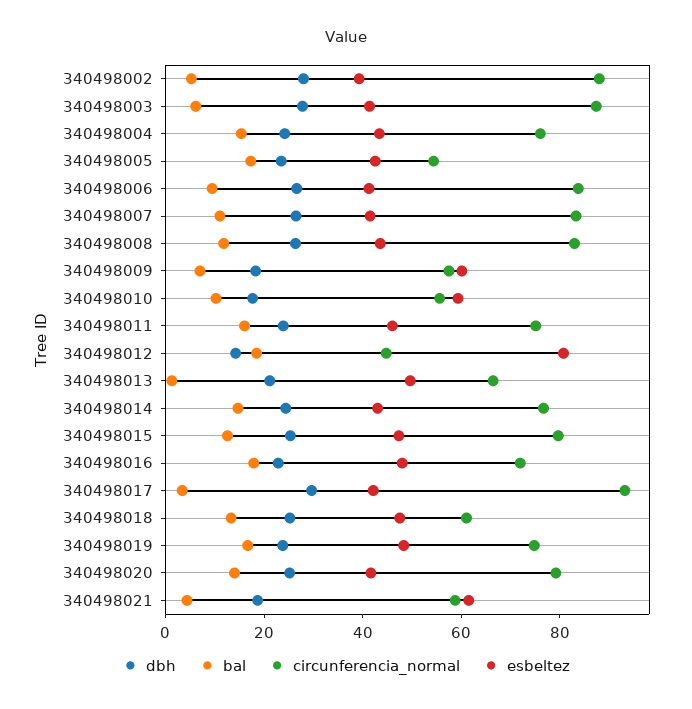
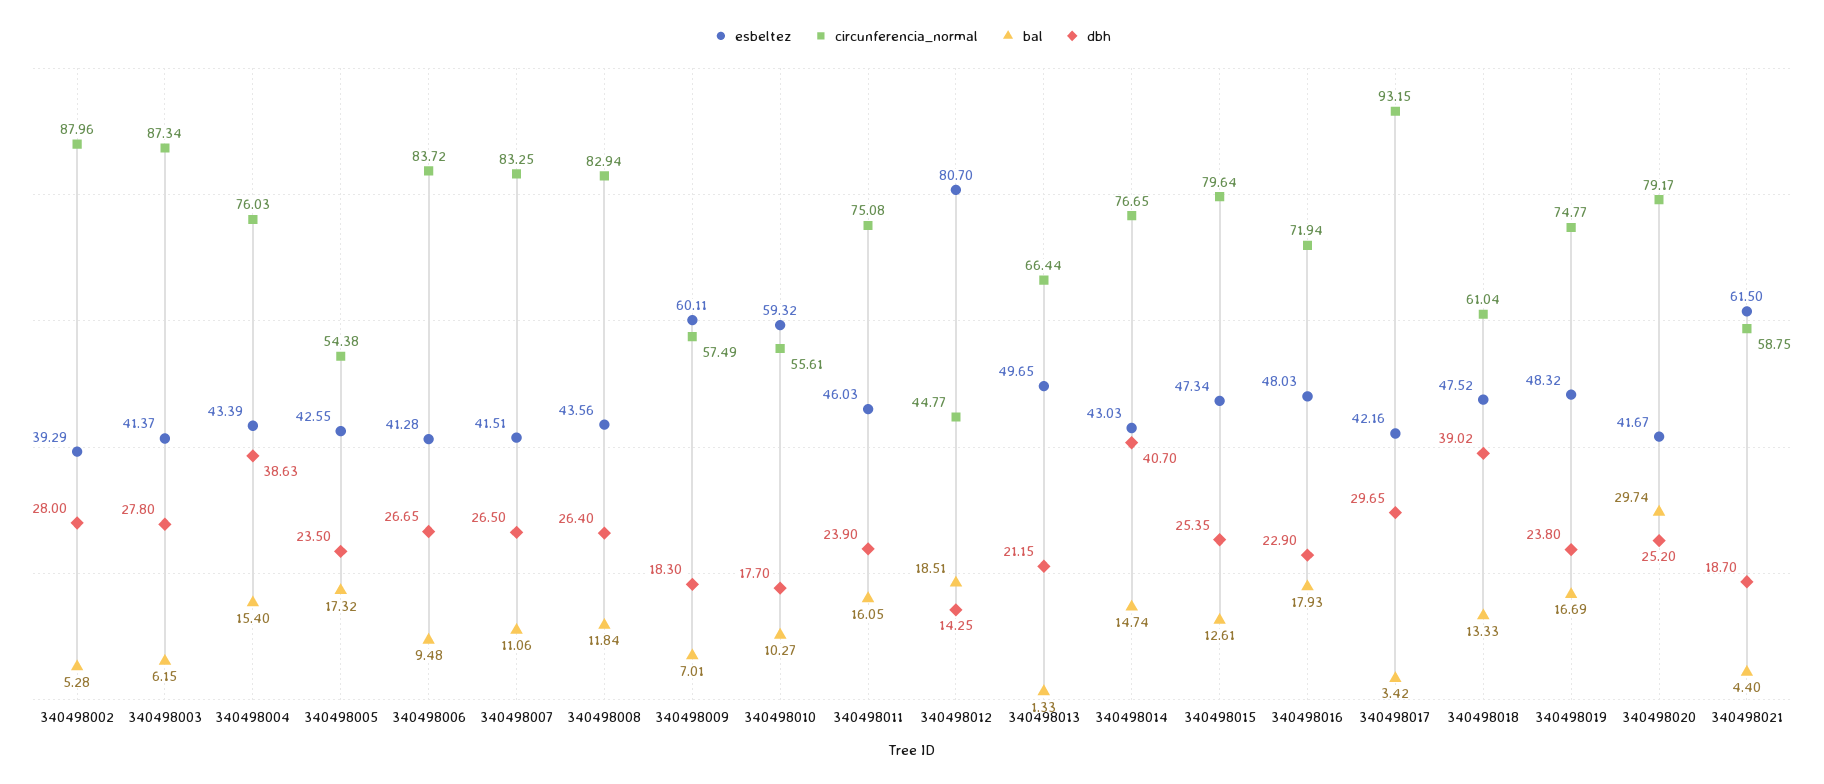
dbh, 340498004: 25 -> 38.63
dbh, 340498014: 25 -> 40.7
dbh, 340498018: 25 -> 39.02
bal, 340498020: 15 -> 29.74

